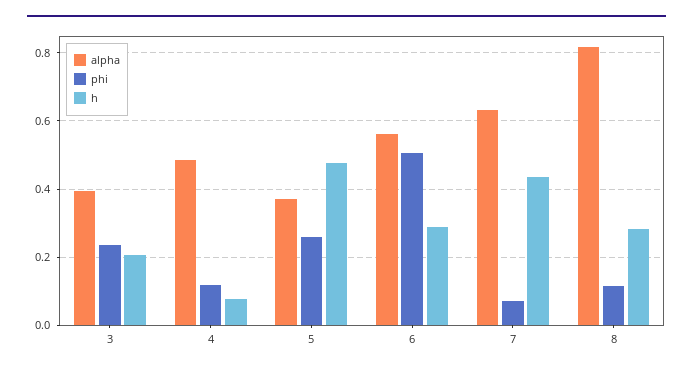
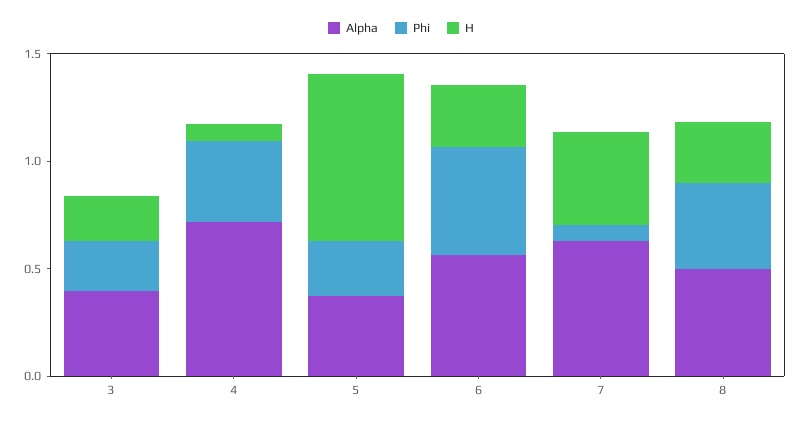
alpha, 4: 0.48 -> 0.7
phi, 4: 0.12 -> 0.4
h, 5: 0.48 -> 0.8
alpha, 8: 0.82 -> 0.5
phi, 8: 0.12 -> 0.4

